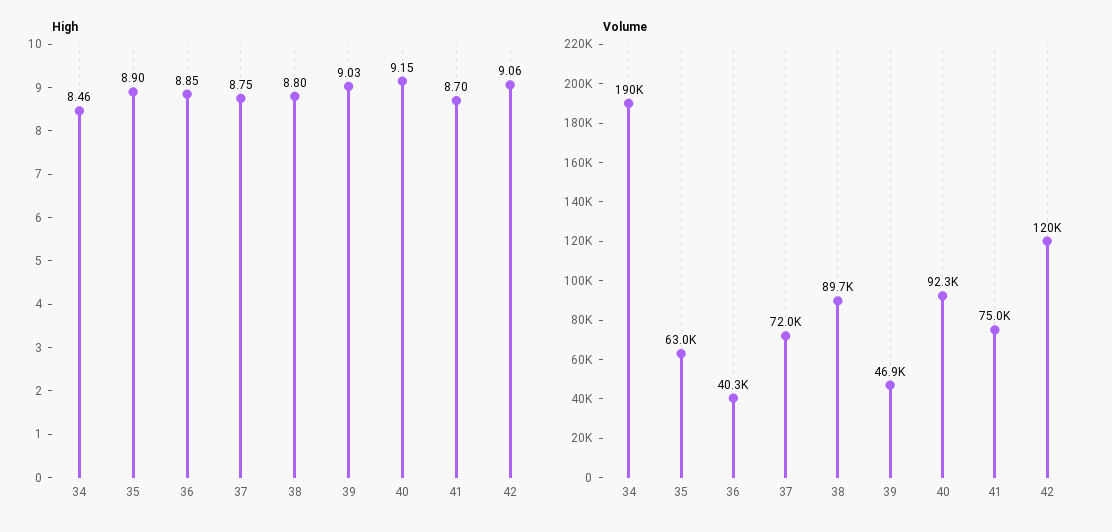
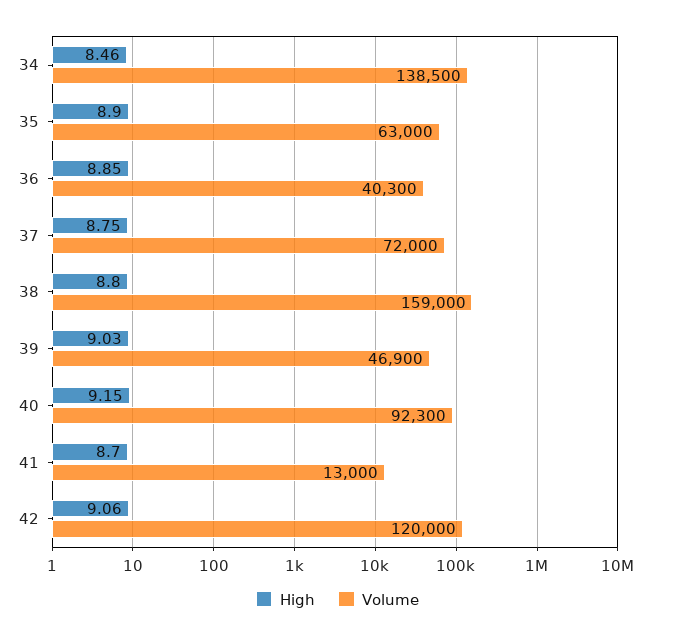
Volume, 34: 190000 -> 138500
Volume, 38: 89700 -> 159000
Volume, 41: 75000 -> 13000

